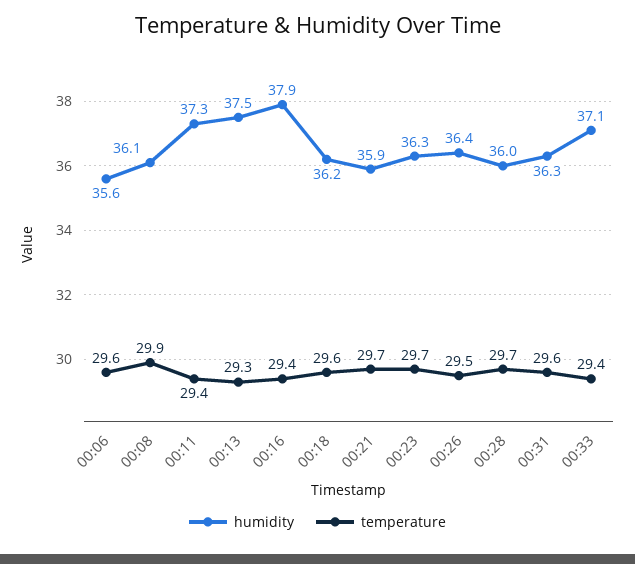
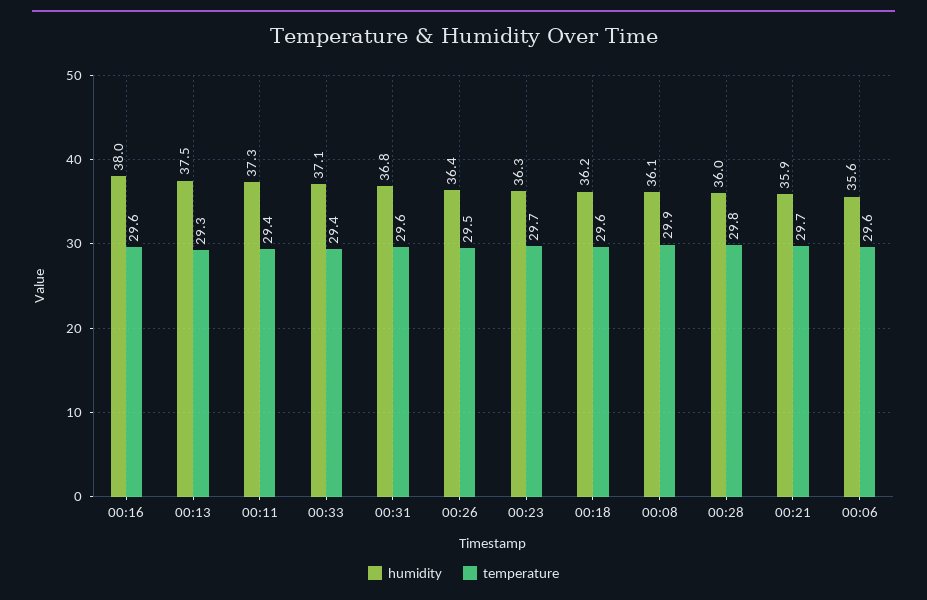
humidity, 00:16: 37.9 -> 38
temperature, 00:16: 29.4 -> 29.6
temperature, 00:28: 29.7 -> 29.8
humidity, 00:31: 36.3 -> 36.8

